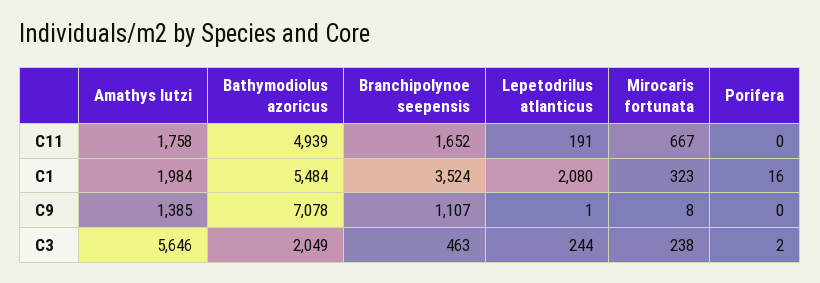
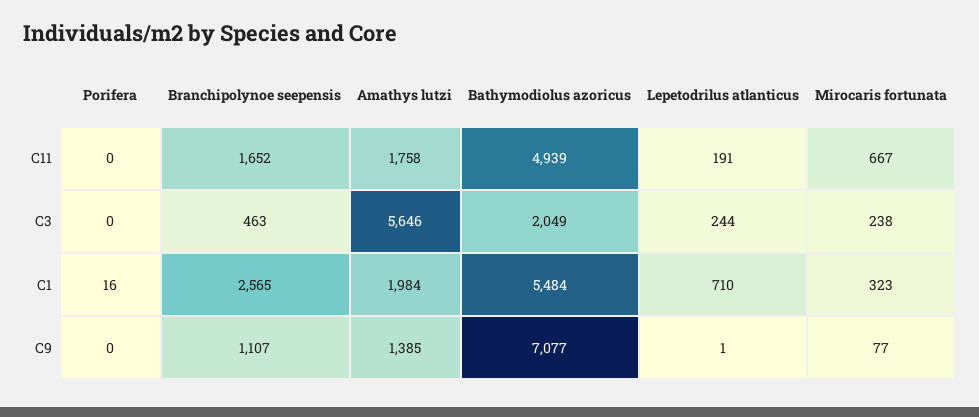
Branchipolynoe seepensis, C1: 3524 -> 2565
Lepetodrilus atlanticus, C1: 2080 -> 710
Bathymodiolus azoricus, C9: 7078 -> 7077
Mirocaris fortunata, C9: 8 -> 77
Porifera, C3: 2 -> 0

